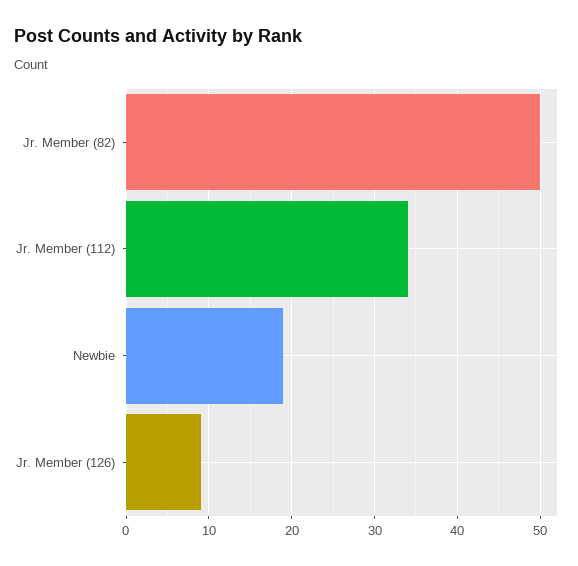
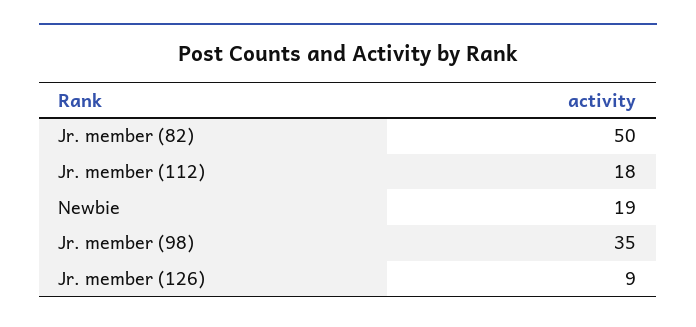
Jr. Member (112): 34 -> 18
Jr. member (98): none -> 35

